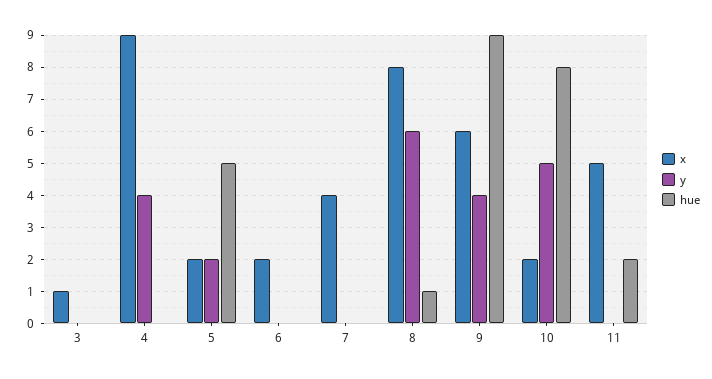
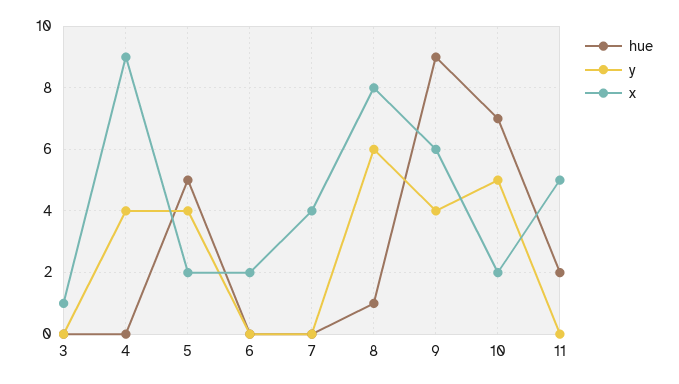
y, 5: 2 -> 4
hue, 10: 8 -> 7

